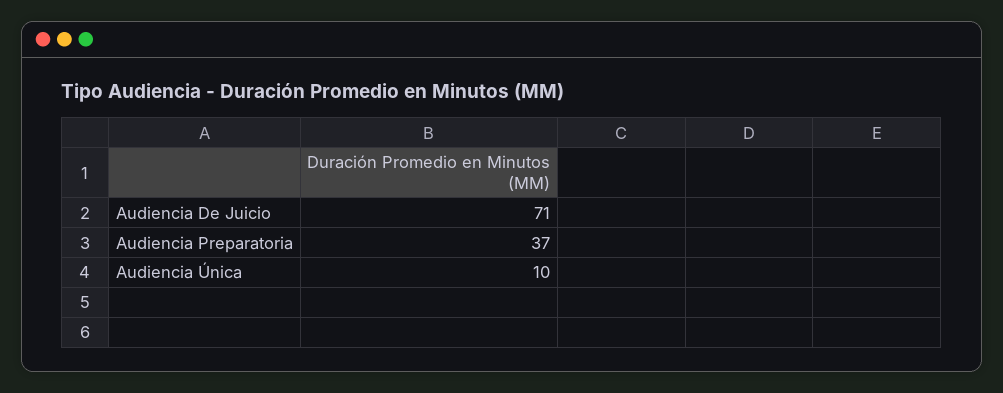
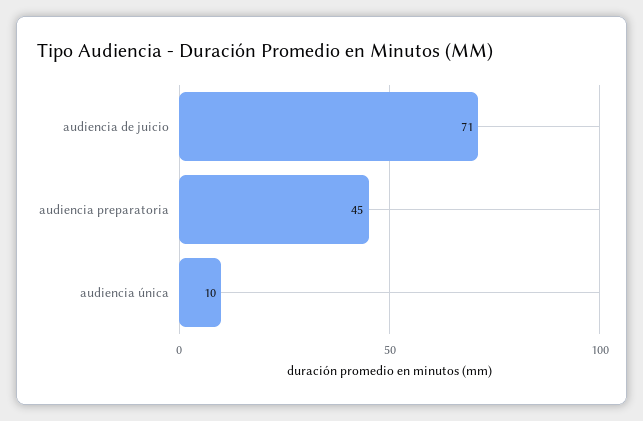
Audiencia Preparatoria: 37 -> 45

